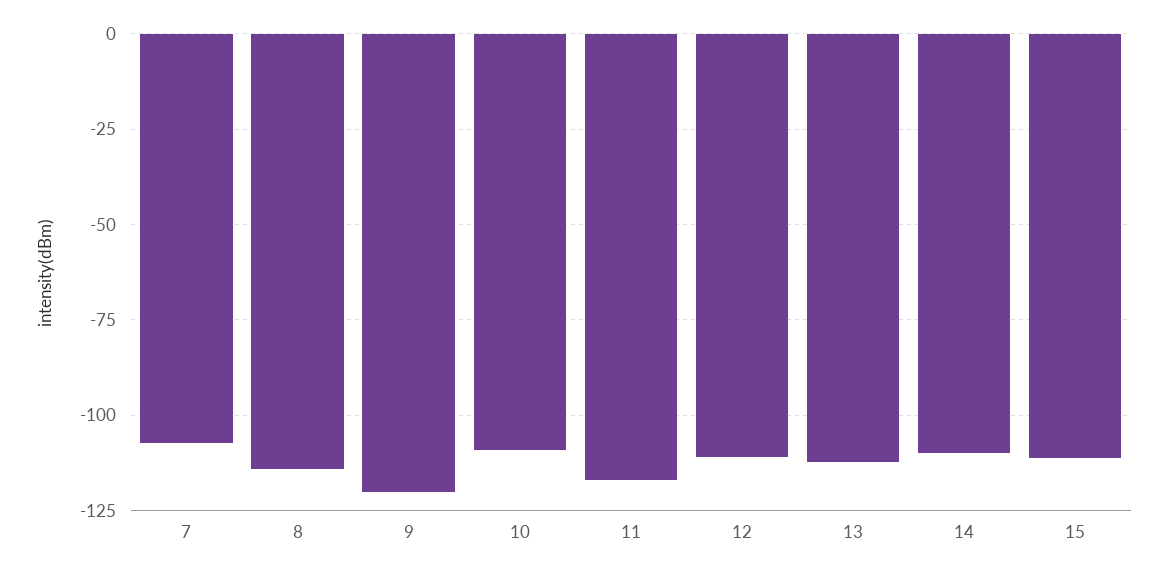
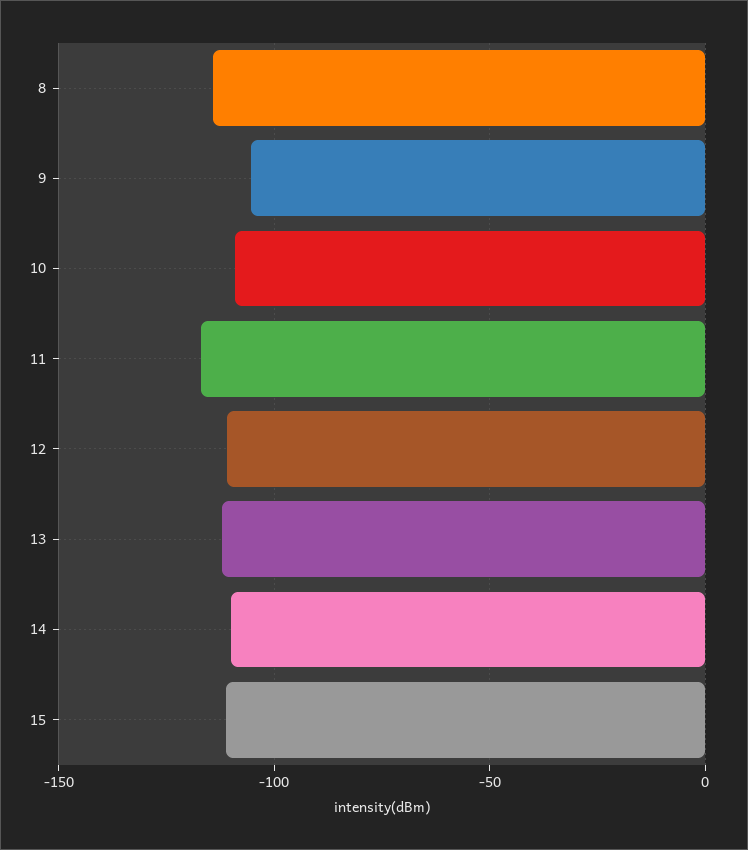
7: -107.5 -> none
9: -120 -> -105

